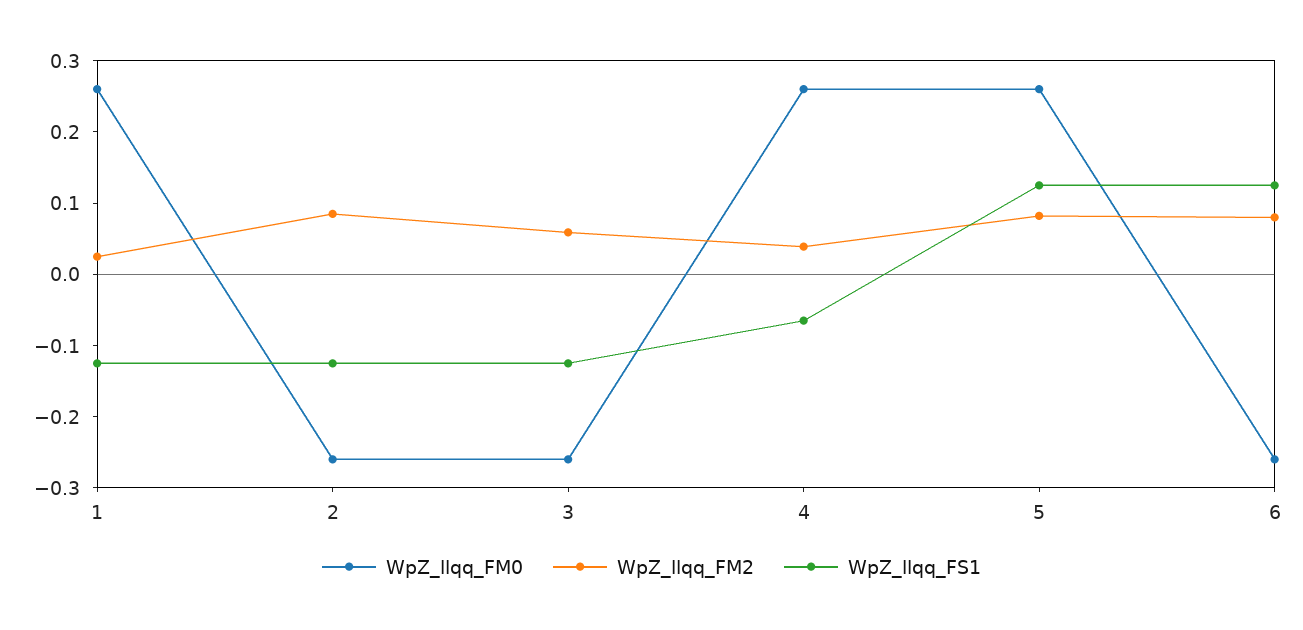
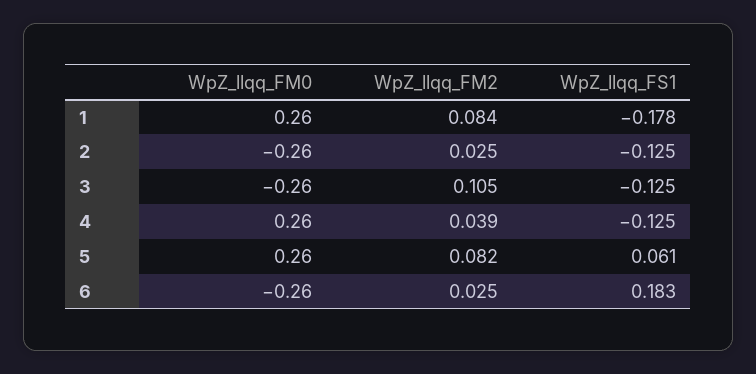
WpZ_llqq_FM2, 1: 0.02 -> 0.084
WpZ_llqq_FS1, 1: -0.12 -> -0.178
WpZ_llqq_FM2, 2: 0.08 -> 0.025
WpZ_llqq_FM2, 3: 0.06 -> 0.105
WpZ_llqq_FS1, 4: -0.06 -> -0.125
WpZ_llqq_FS1, 5: 0.12 -> 0.061
WpZ_llqq_FM2, 6: 0.08 -> 0.025
WpZ_llqq_FS1, 6: 0.12 -> 0.183

